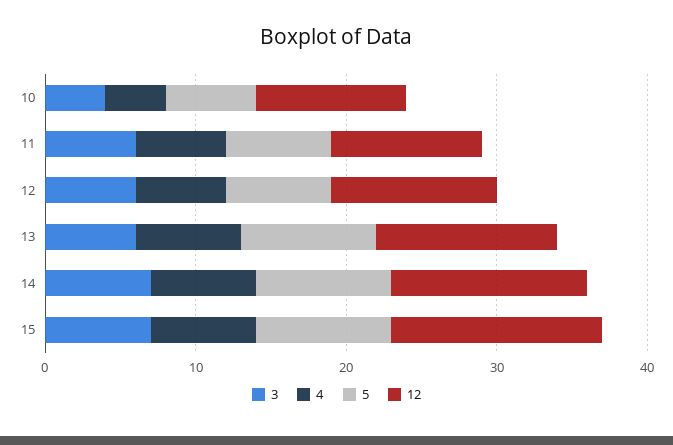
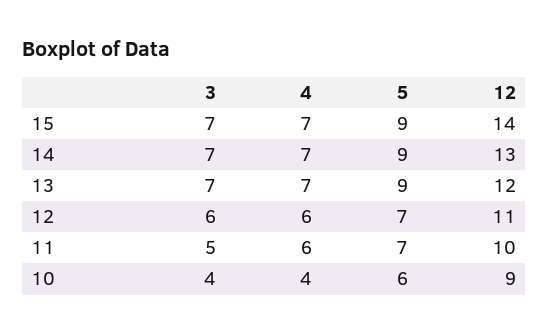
12, 10: 10 -> 9
3, 11: 6 -> 5
3, 13: 6 -> 7

